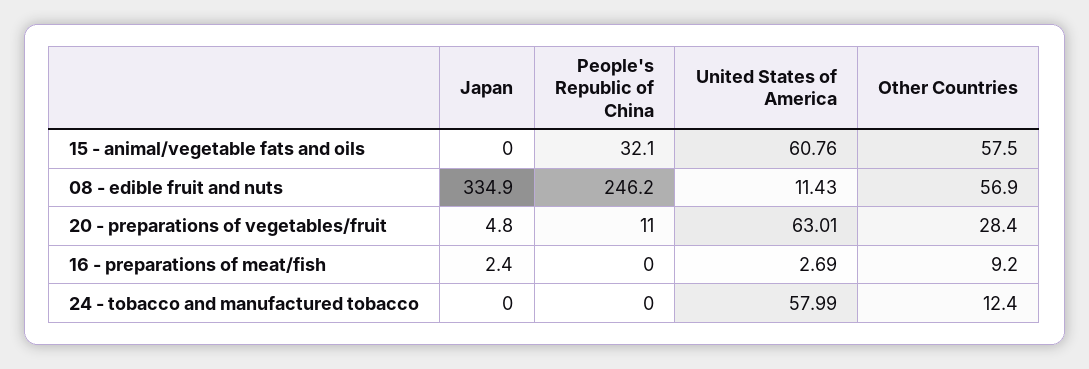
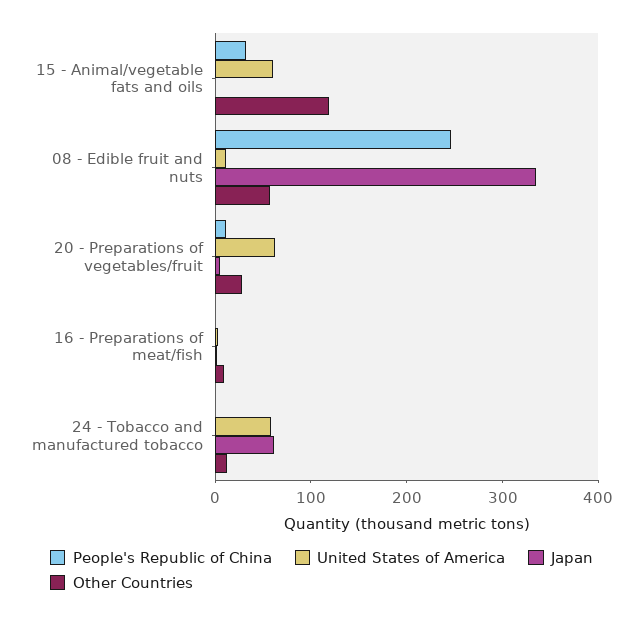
Other Countries, 15 - animal/vegetable fats and oils: 57.5 -> 120
Japan, 24 - tobacco and manufactured tobacco: 0 -> 60

